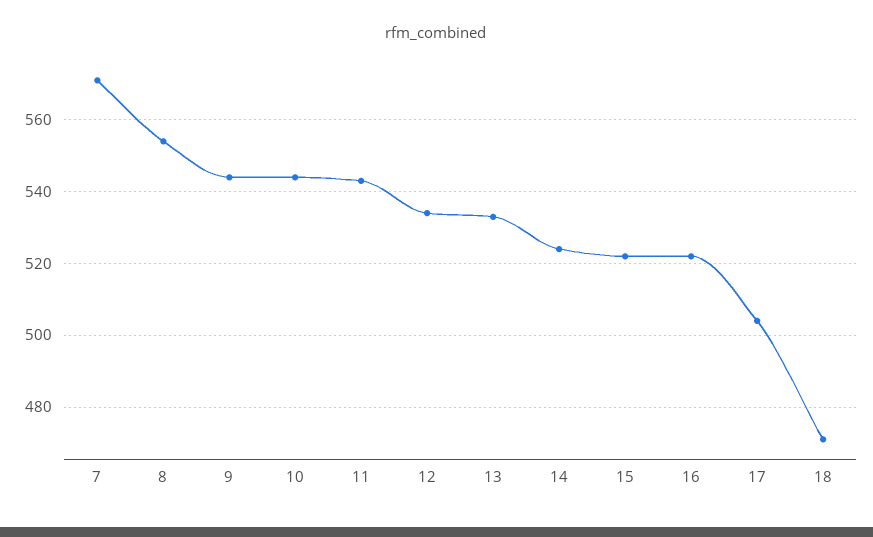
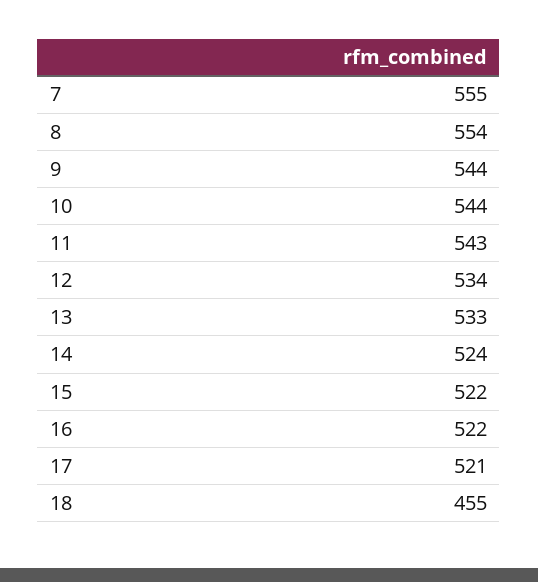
7: 570 -> 555
17: 505 -> 521
18: 470 -> 455

